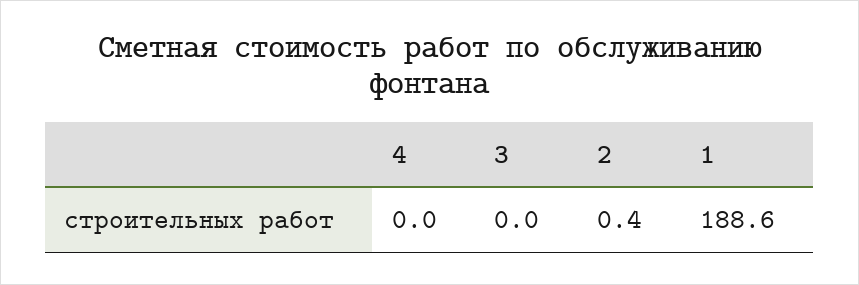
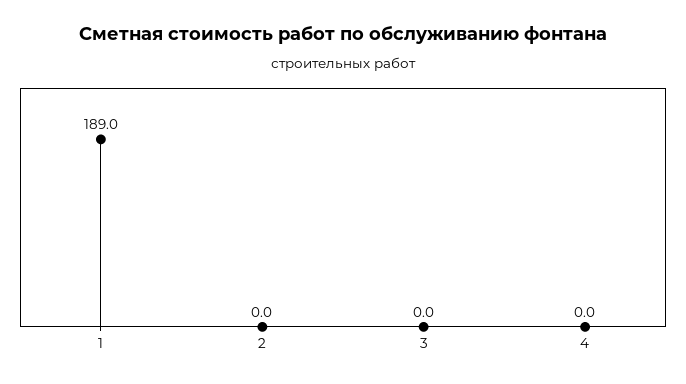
2: 0.4 -> 0
1: 188.6 -> 189

